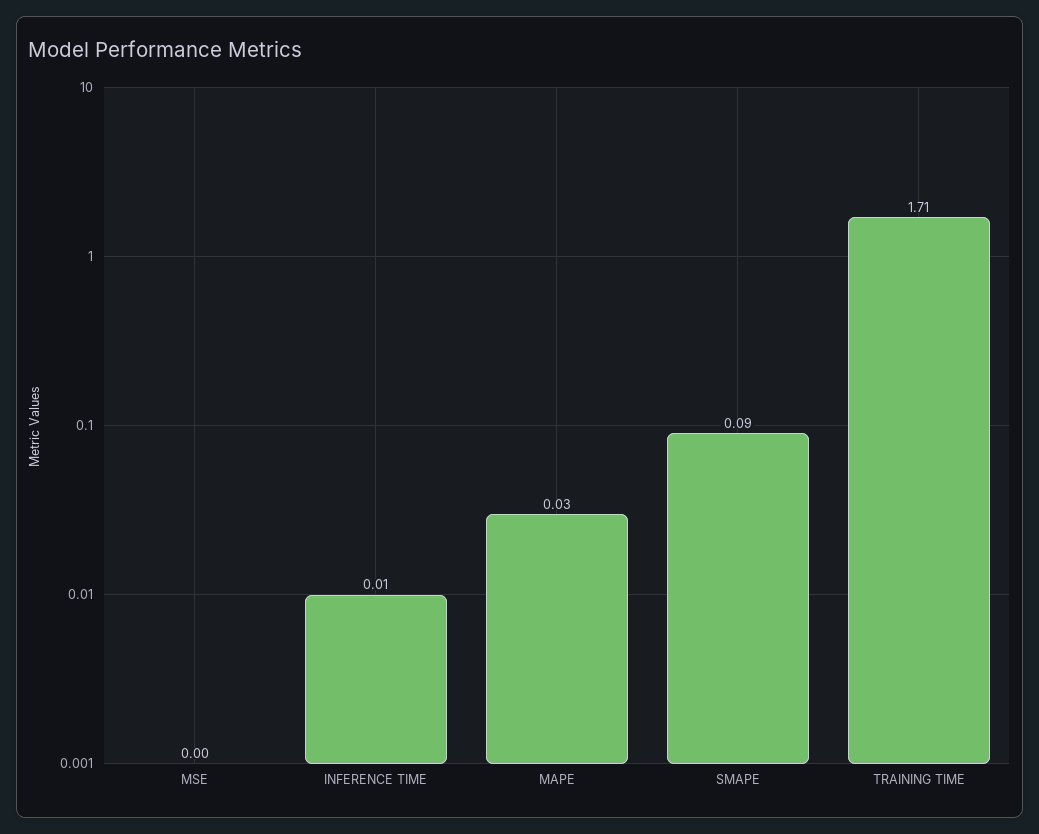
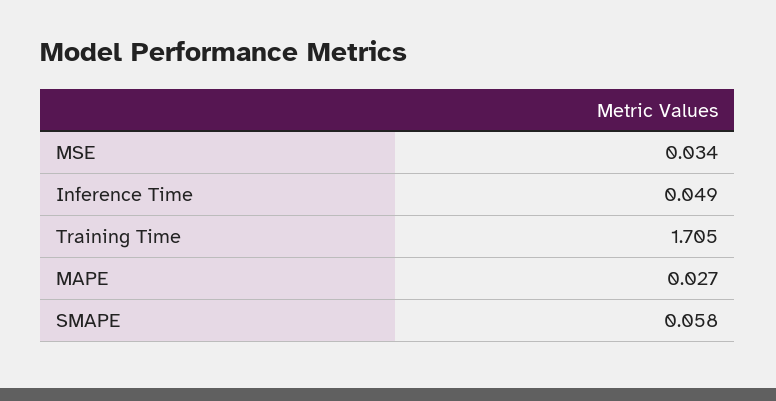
MSE: 0 -> 0.034
INFERENCE TIME: 0.01 -> 0.049
SMAPE: 0.09 -> 0.058

